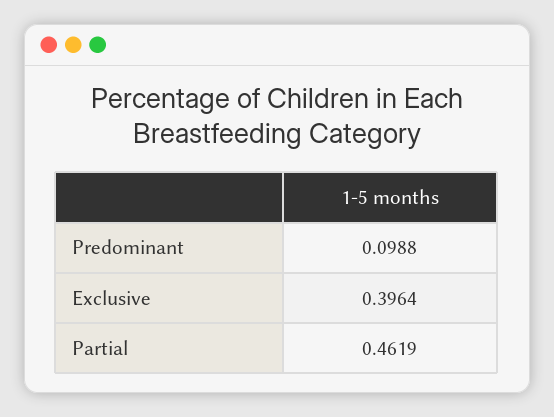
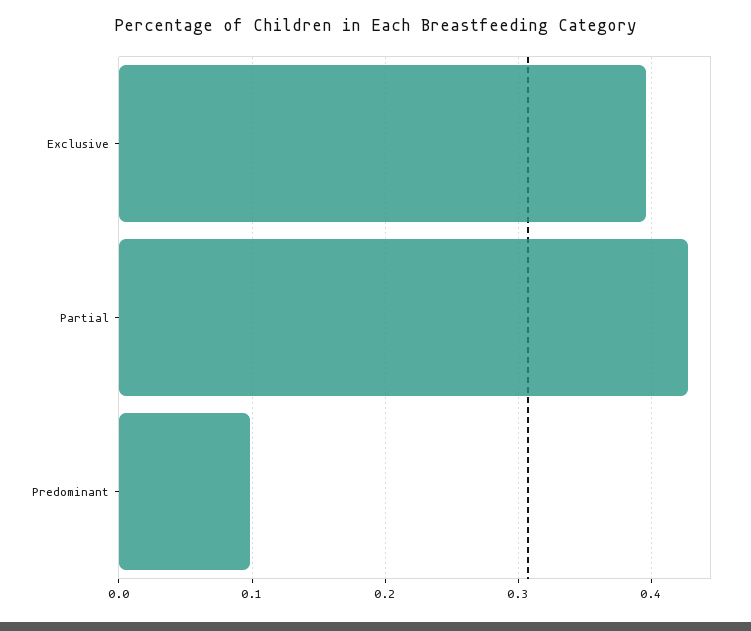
Partial: 0.4619 -> 0.43

